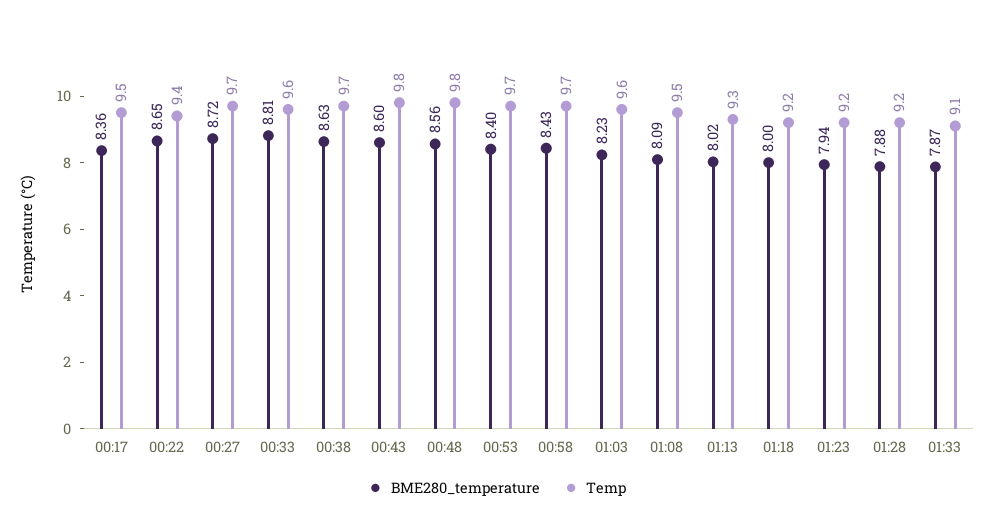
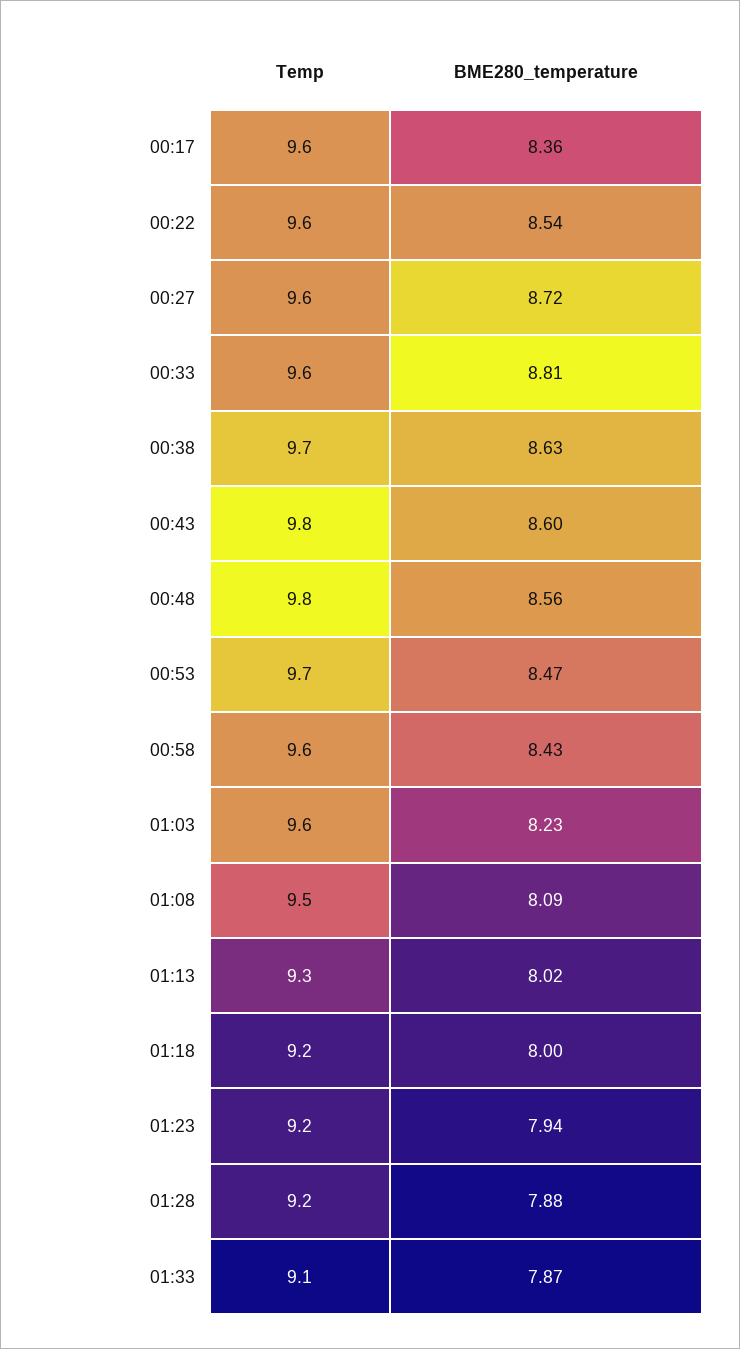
Temp, 00:17: 9.5 -> 9.6
BME280_temperature, 00:22: 8.65 -> 8.54
Temp, 00:22: 9.4 -> 9.6
Temp, 00:27: 9.7 -> 9.6
BME280_temperature, 00:53: 8.4 -> 8.47
Temp, 00:58: 9.7 -> 9.6

